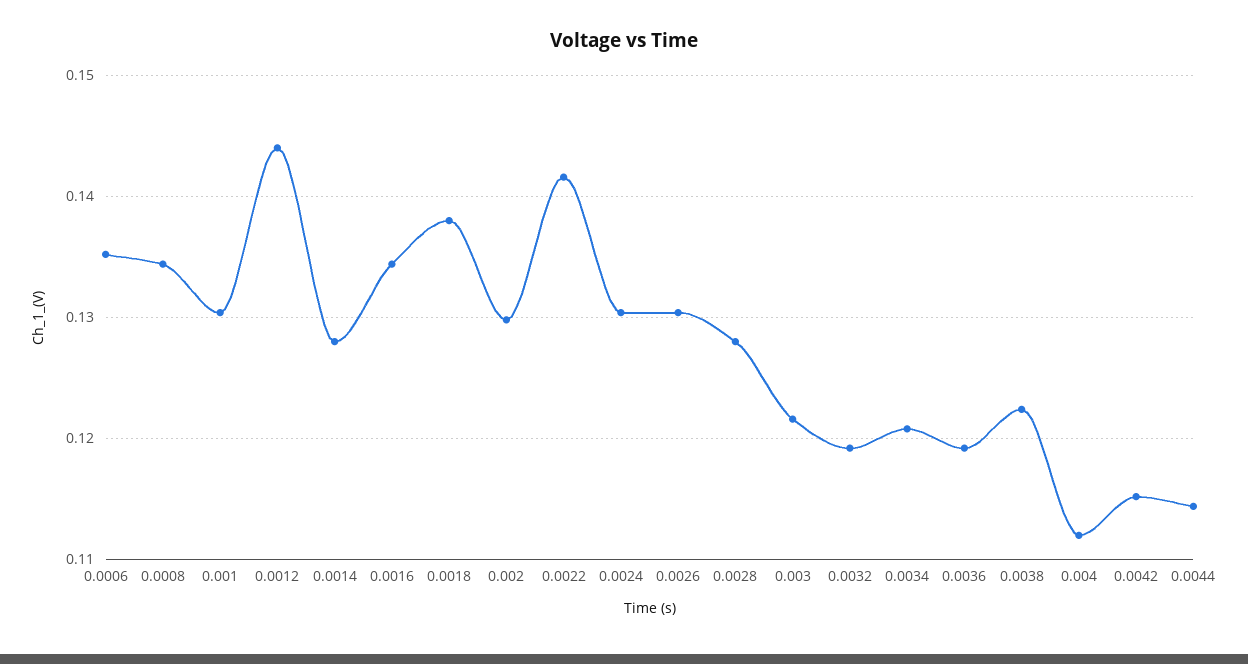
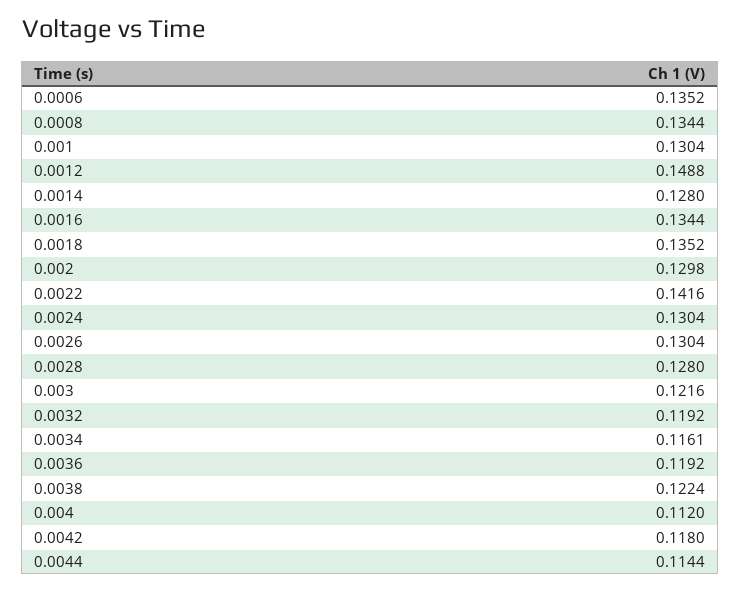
0.0012: 0.144 -> 0.1488
0.0018: 0.138 -> 0.1352
0.0034: 0.121 -> 0.1161
0.0042: 0.115 -> 0.118

